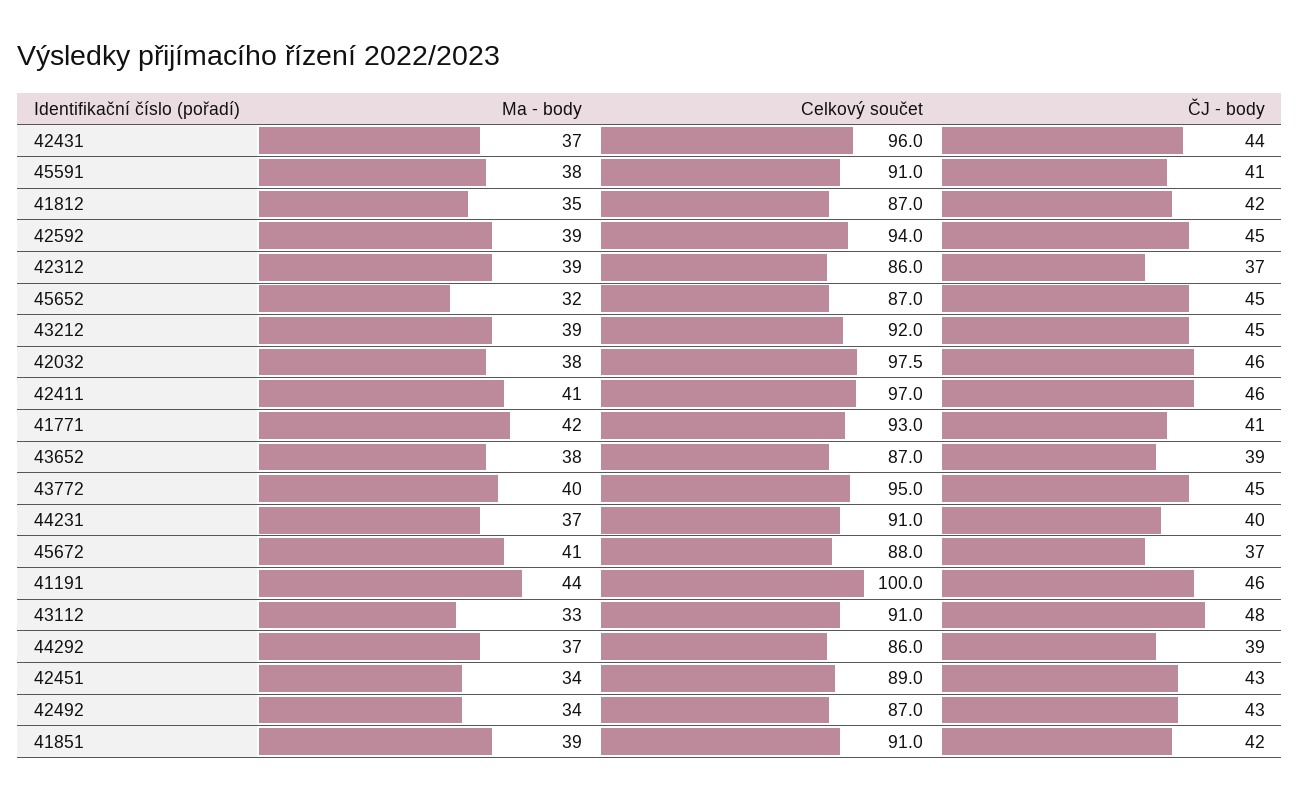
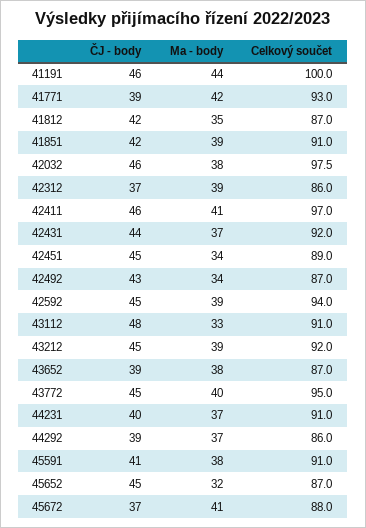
Celkový součet, 42431: 96 -> 92
ČJ - body, 41771: 41 -> 39
ČJ - body, 42451: 43 -> 45

